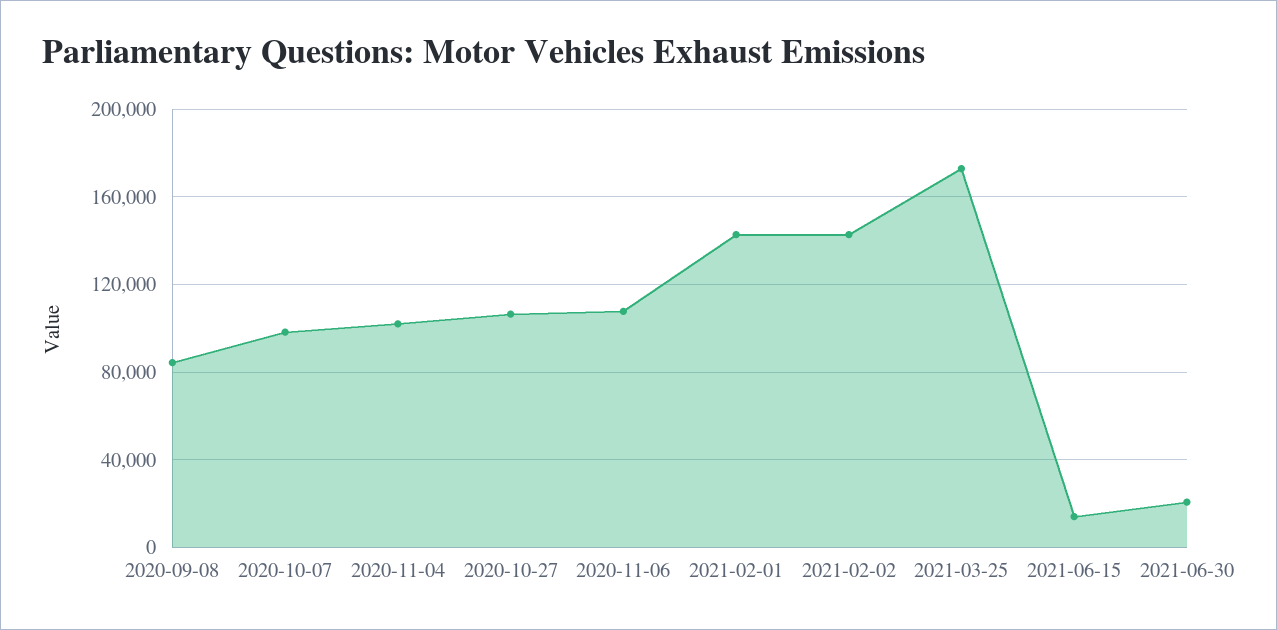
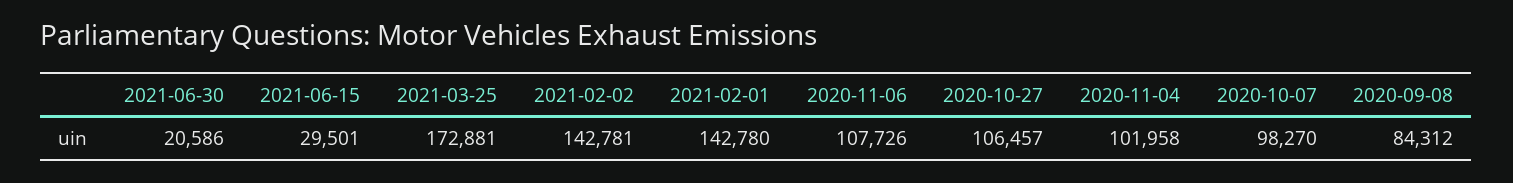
2021-06-15: 15000 -> 29501

